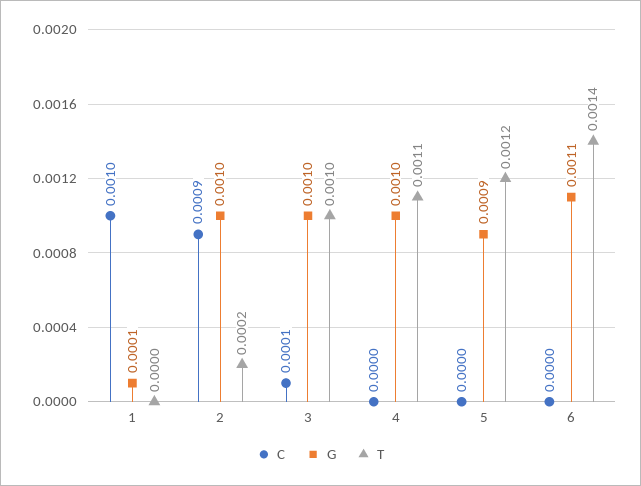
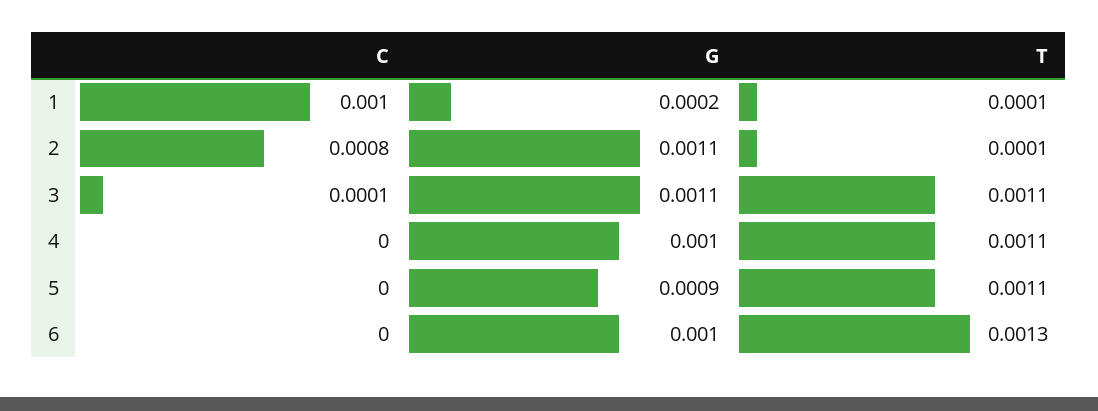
G, 1: 0.0001 -> 0.0002
T, 1: 0 -> 0.0001
C, 2: 0.0009 -> 0.0008
G, 2: 0.001 -> 0.0011
T, 2: 0.0002 -> 0.0001
G, 3: 0.001 -> 0.0011
T, 3: 0.001 -> 0.0011
T, 5: 0.0012 -> 0.0011
G, 6: 0.0011 -> 0.001
T, 6: 0.0014 -> 0.0013

